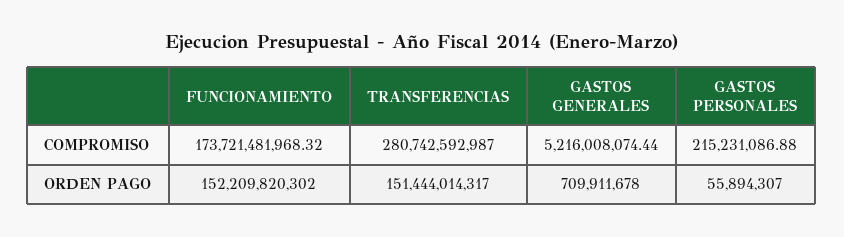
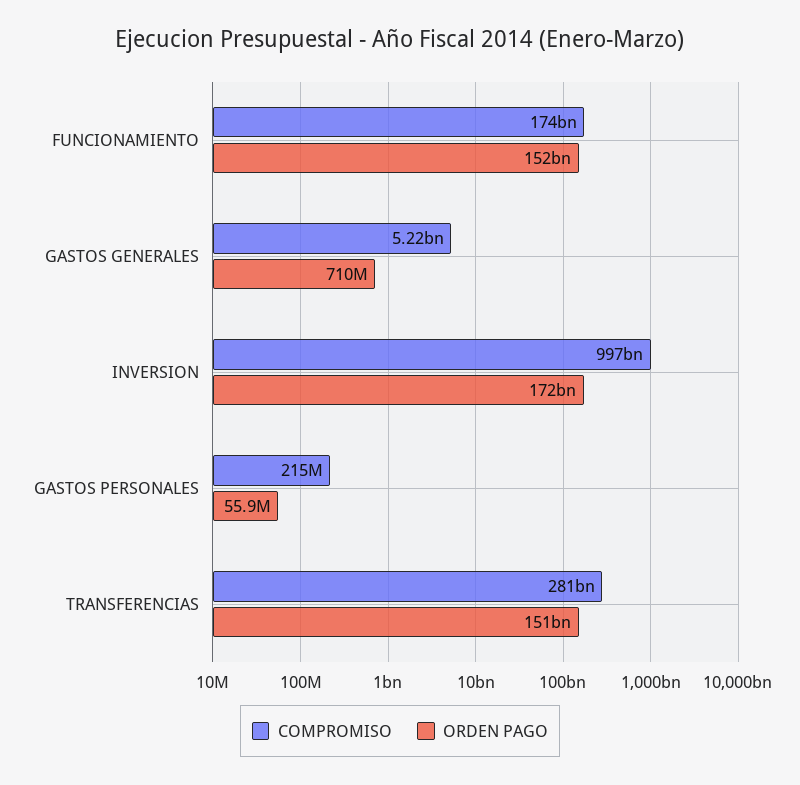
COMPROMISO, INVERSION: none -> 997000000000
ORDEN PAGO, INVERSION: none -> 172000000000

